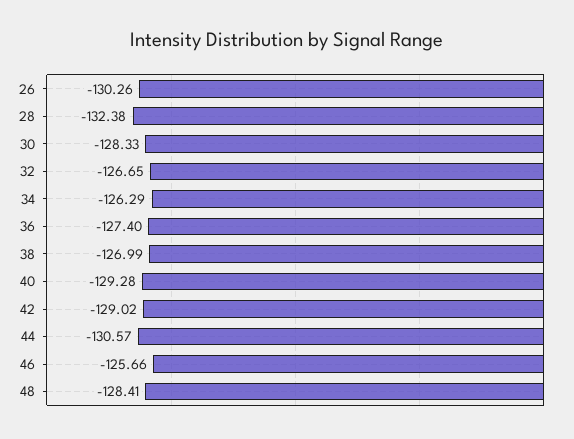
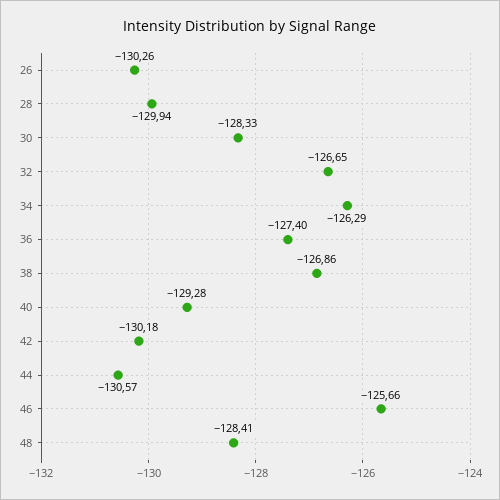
28: -132.38 -> -129.94
38: -126.99 -> -126.86
42: -129.02 -> -130.18

